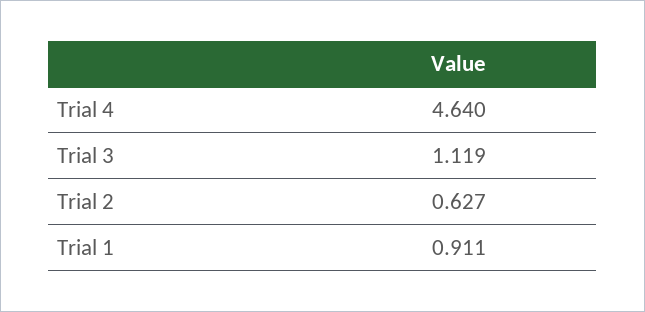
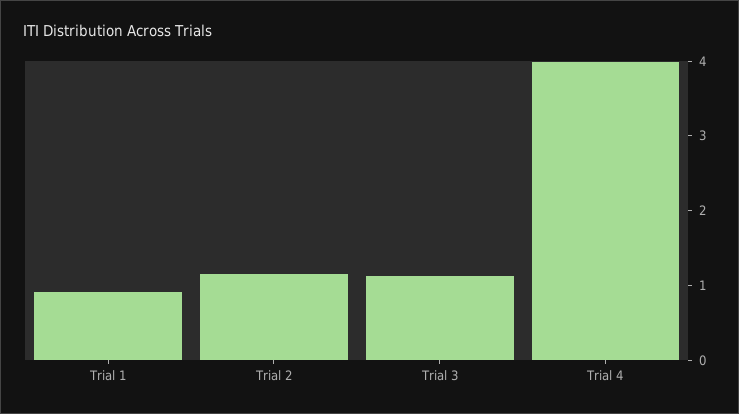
Trial 4: 4.64 -> 4
Trial 2: 0.627 -> 1.2

